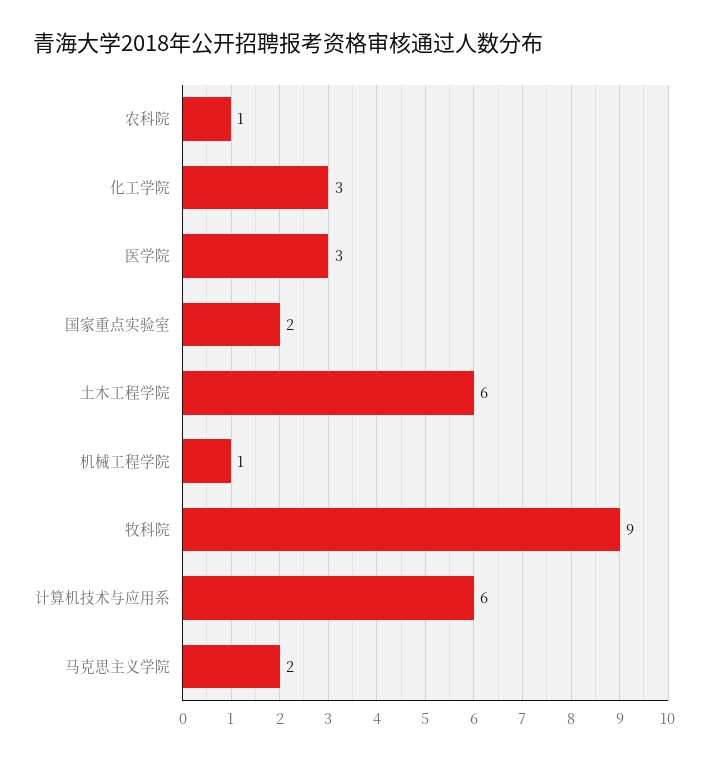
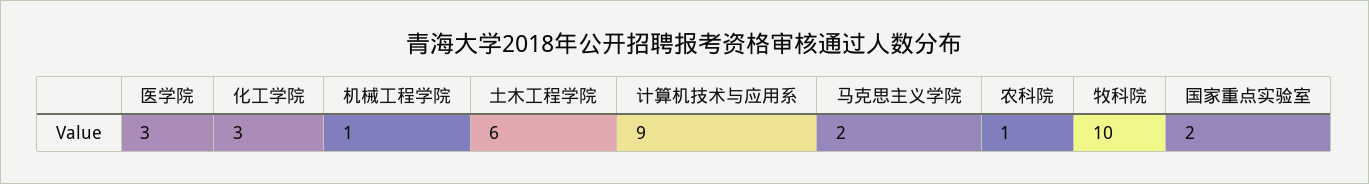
牧科院: 9 -> 10
计算机技术与应用系: 6 -> 9

